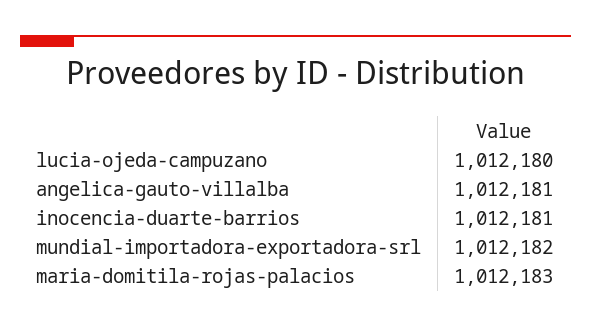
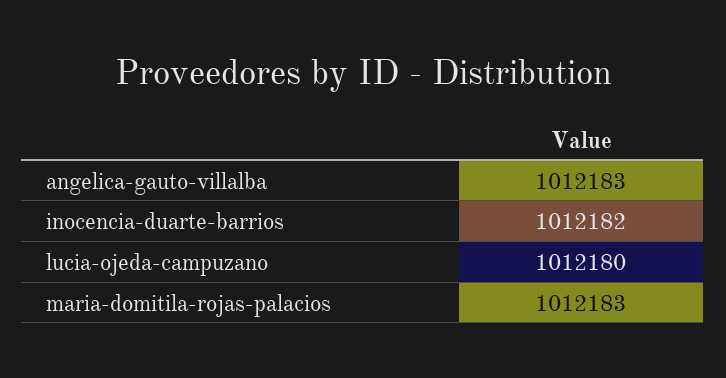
angelica-gauto-villalba: 1012181 -> 1012183
inocencia-duarte-barrios: 1012181 -> 1012182
mundial-importadora-exportadora-srl: 1012182 -> none

